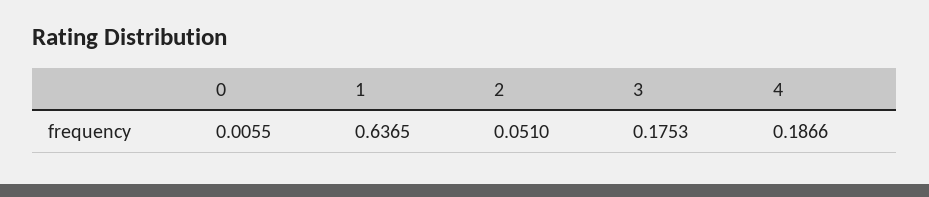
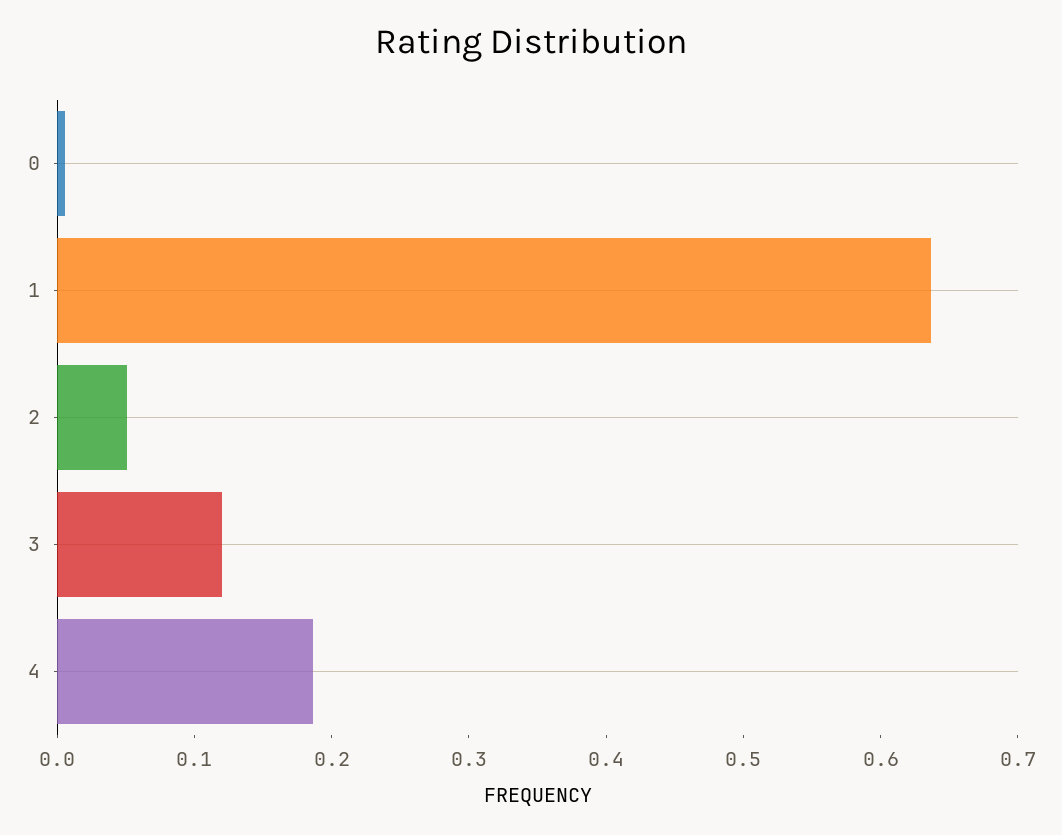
3: 0.1753 -> 0.12

